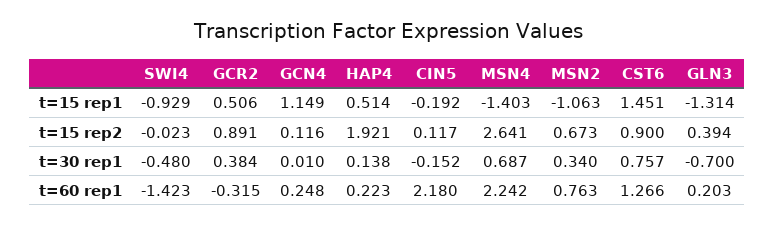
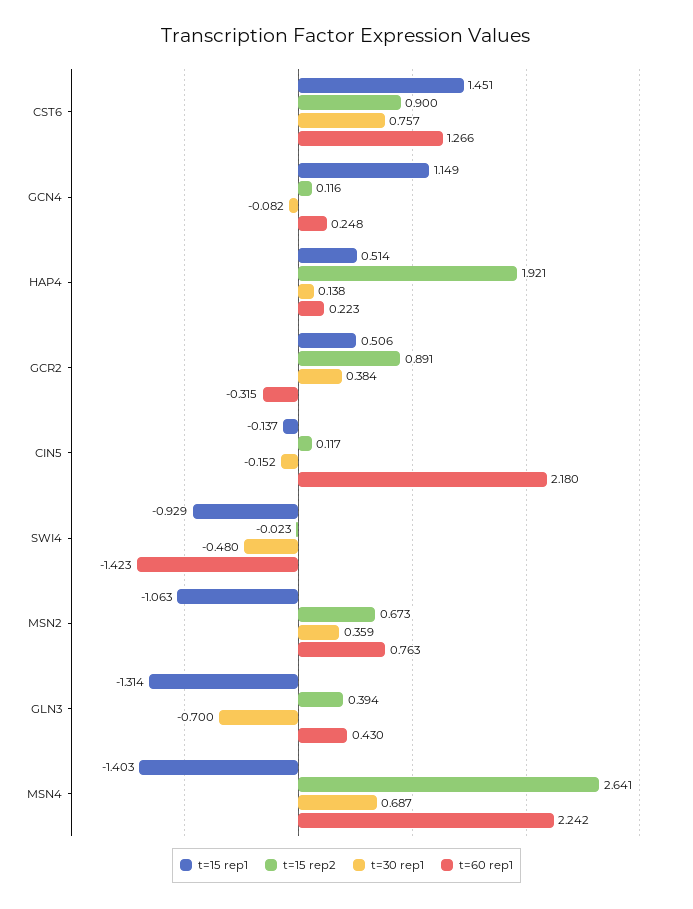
t=15 rep1, CIN5: -0.192 -> -0.137
t=30 rep1, GCN4: 0.01 -> -0.082
t=30 rep1, MSN2: 0.34 -> 0.359
t=60 rep1, GLN3: 0.203 -> 0.43

